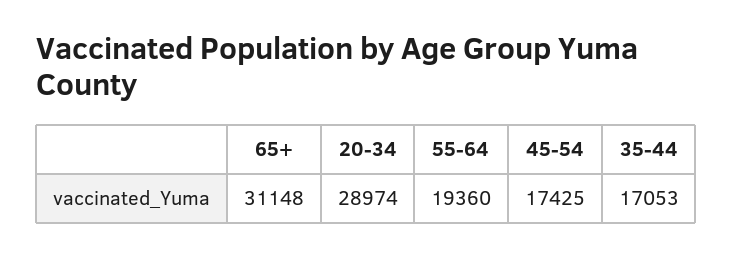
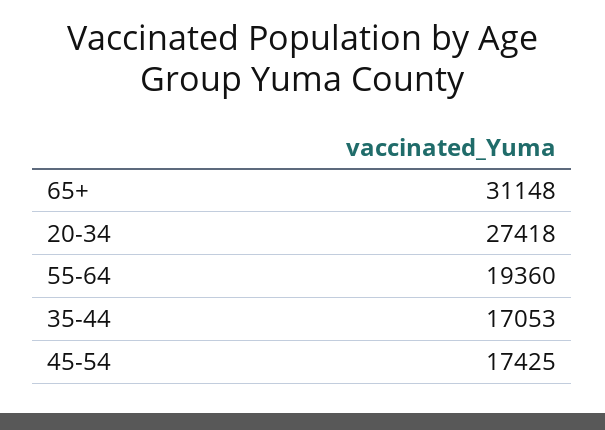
20-34: 28974 -> 27418

